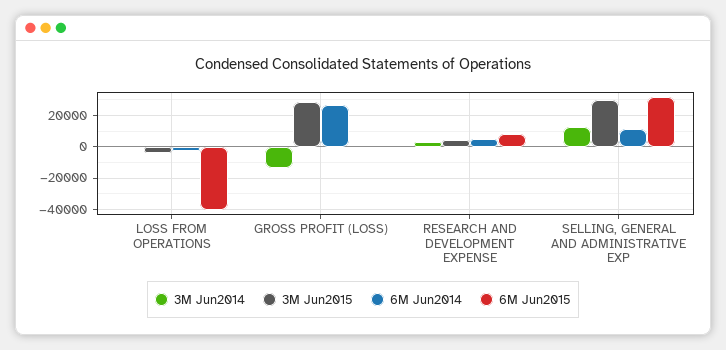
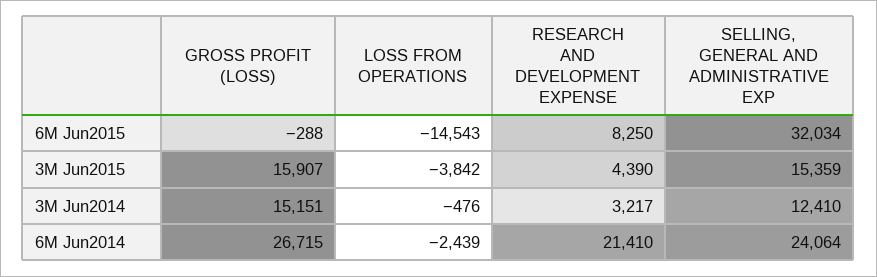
6M Jun2015, LOSS FROM OPERATIONS: -40000 -> -14543
3M Jun2014, GROSS PROFIT (LOSS): -15000 -> 15151
3M Jun2015, GROSS PROFIT (LOSS): 30000 -> 15907
6M Jun2014, RESEARCH AND DEVELOPMENT EXPENSE: 5000 -> 21410
3M Jun2015, SELLING, GENERAL AND ADMINISTRATIVE EXP: 30000 -> 15359
6M Jun2014, SELLING, GENERAL AND ADMINISTRATIVE EXP: 10000 -> 24064

